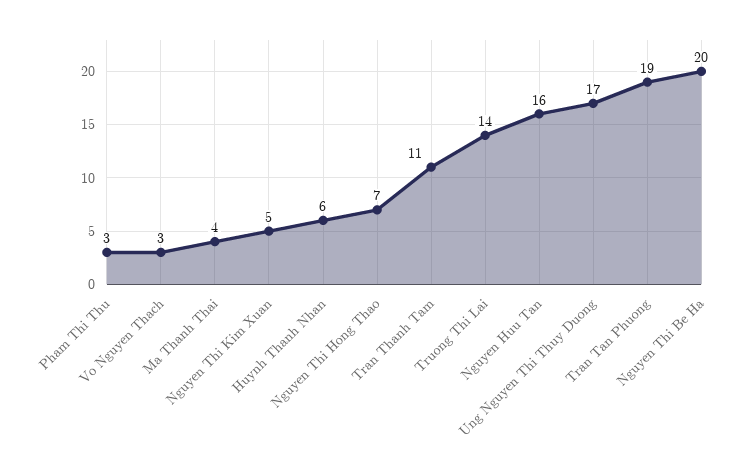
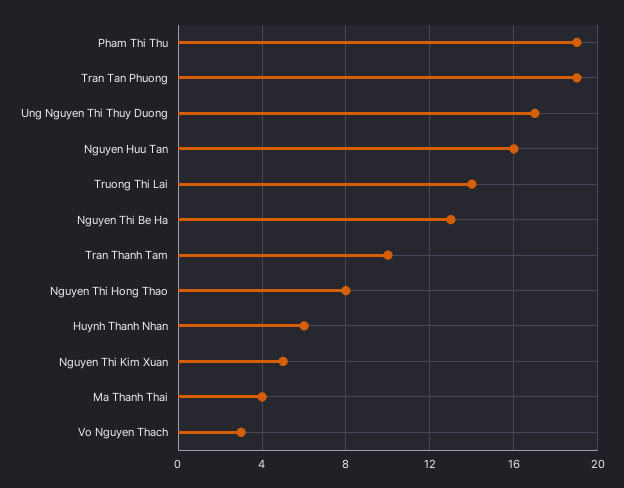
Pham Thi Thu: 3 -> 19
Nguyen Thi Hong Thao: 7 -> 8
Tran Thanh Tam: 11 -> 10
Nguyen Thi Be Ha: 20 -> 13

